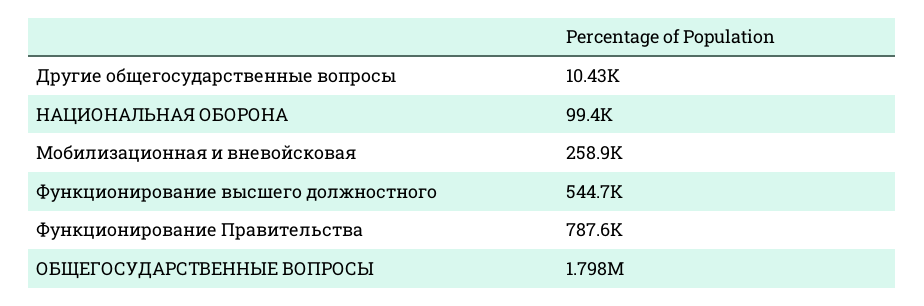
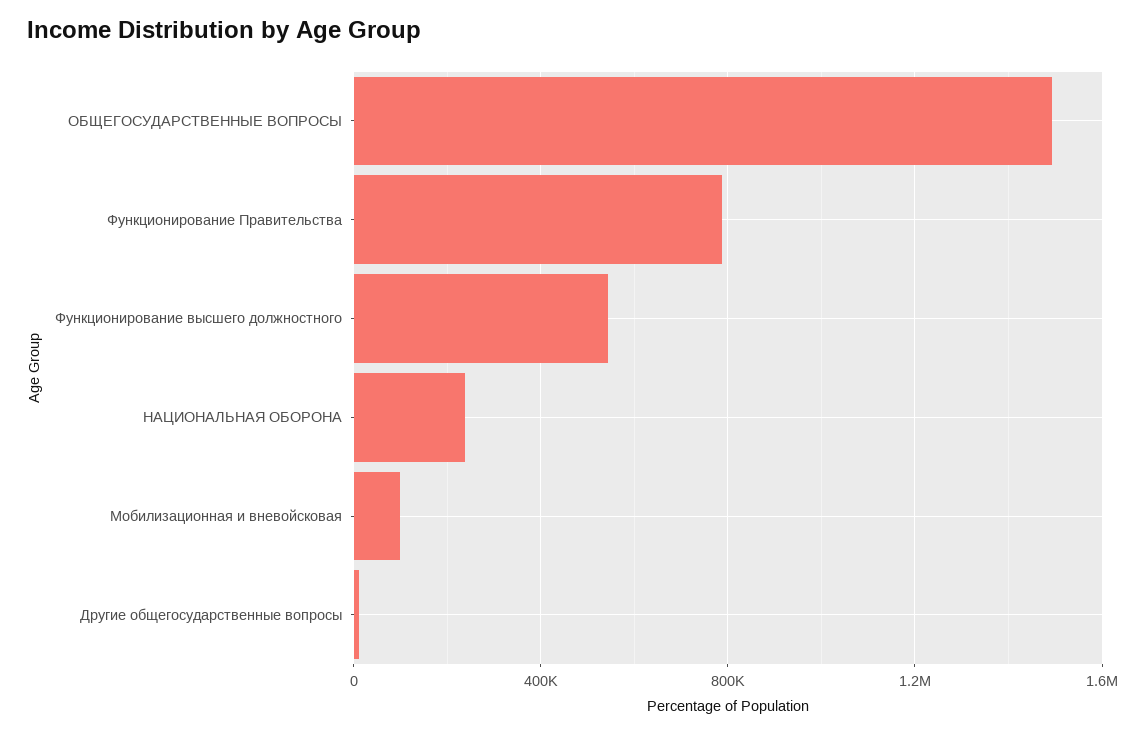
НАЦИОНАЛЬНАЯ ОБОРОНА: 99400 -> 250000
Мобилизационная и вневойсковая: 258900 -> 100000
ОБЩЕГОСУДАРСТВЕННЫЕ ВОПРОСЫ: 1798000 -> 1500000

